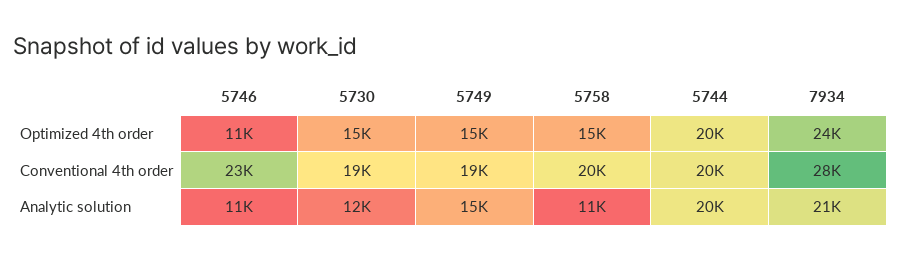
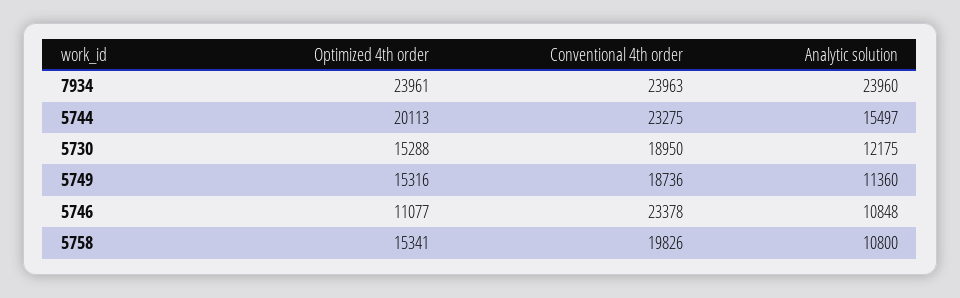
5744, Conventional 4th order: 20000 -> 23275
7934, Conventional 4th order: 28000 -> 23963
5749, Analytic solution: 15000 -> 11360
5744, Analytic solution: 20000 -> 15497
7934, Analytic solution: 21000 -> 23960

